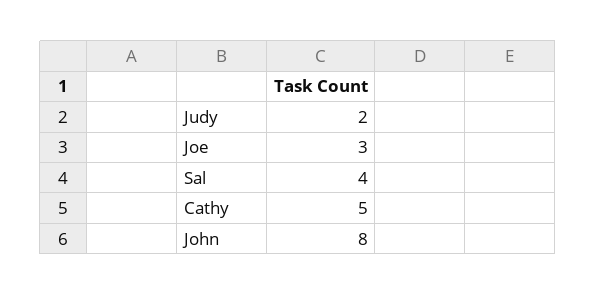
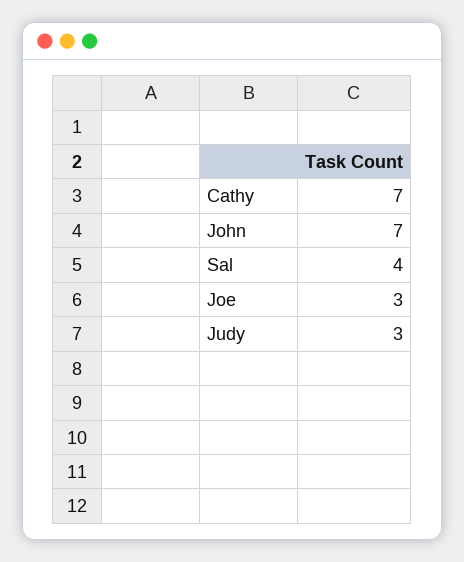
Judy: 2 -> 3
Cathy: 5 -> 7
John: 8 -> 7

